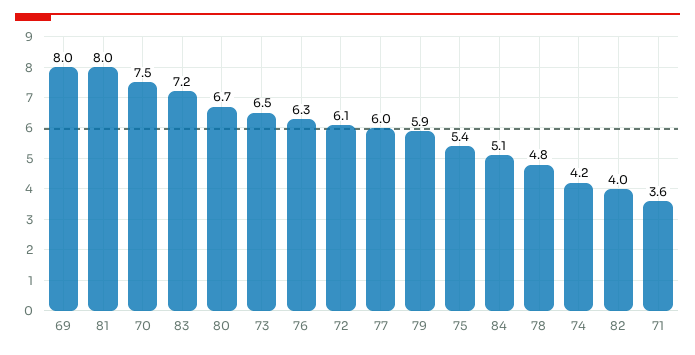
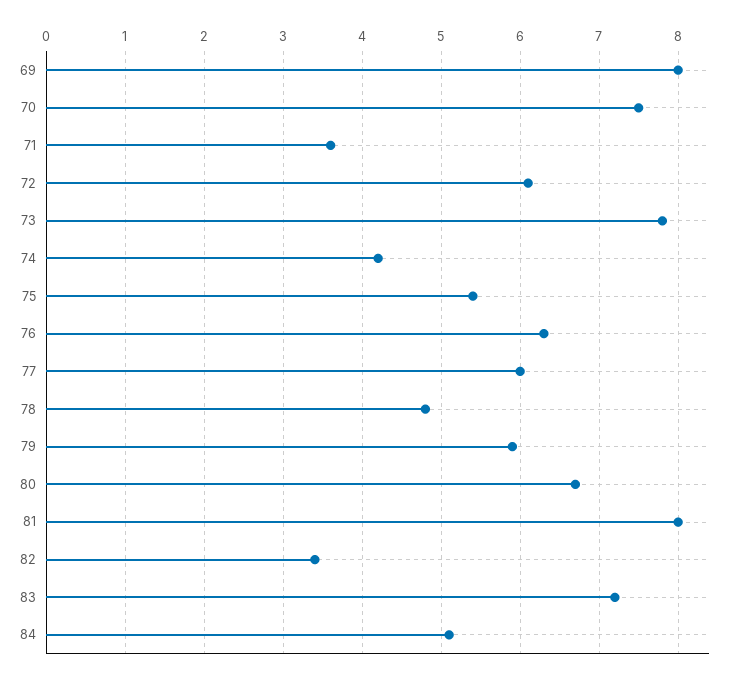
73: 6.5 -> 7.8
82: 4 -> 3.4

